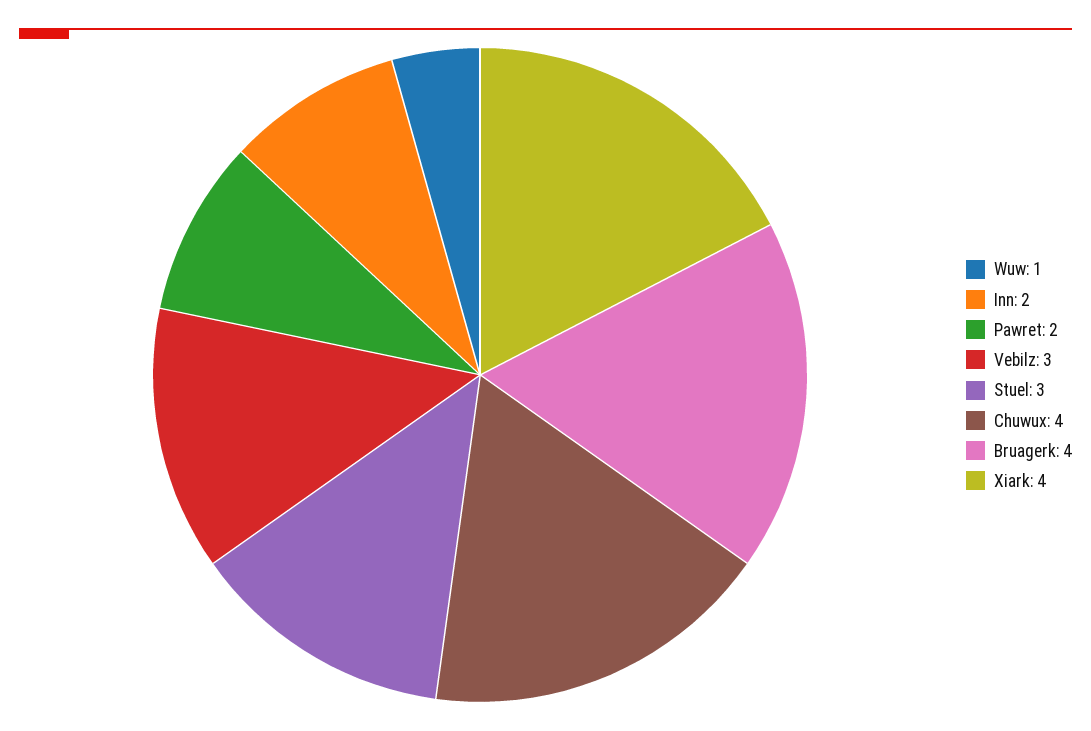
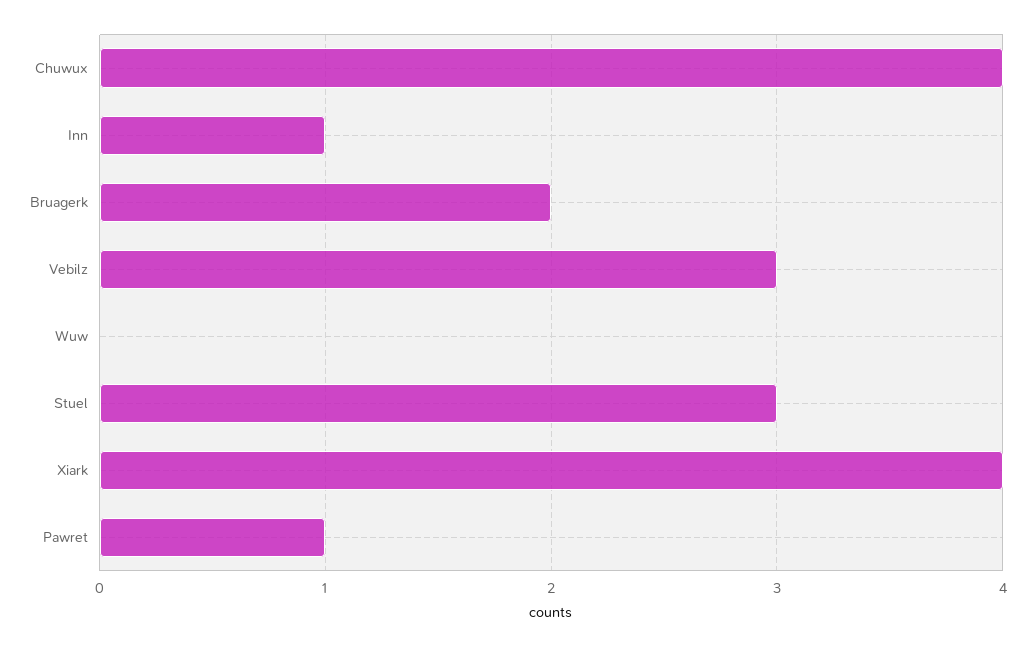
Wuw: 1 -> 0
Inn: 2 -> 1
Pawret: 2 -> 1
Bruagerk: 4 -> 2

